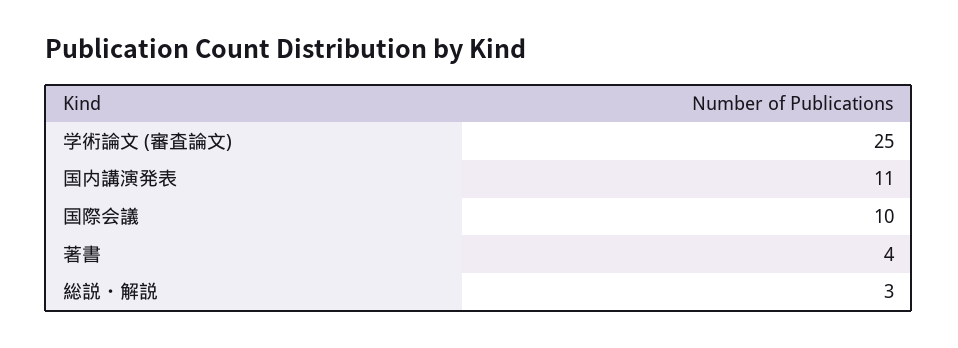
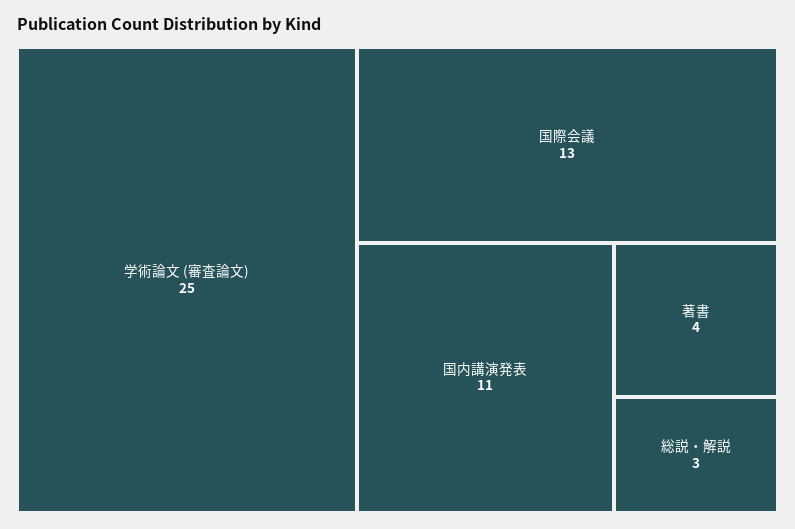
国際会議: 10 -> 13

